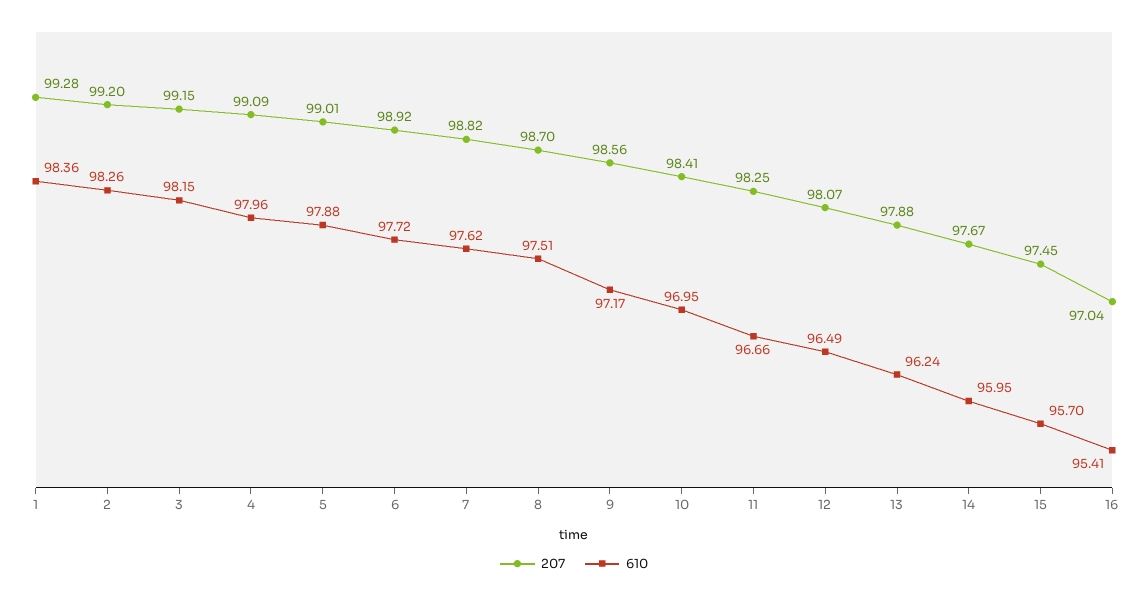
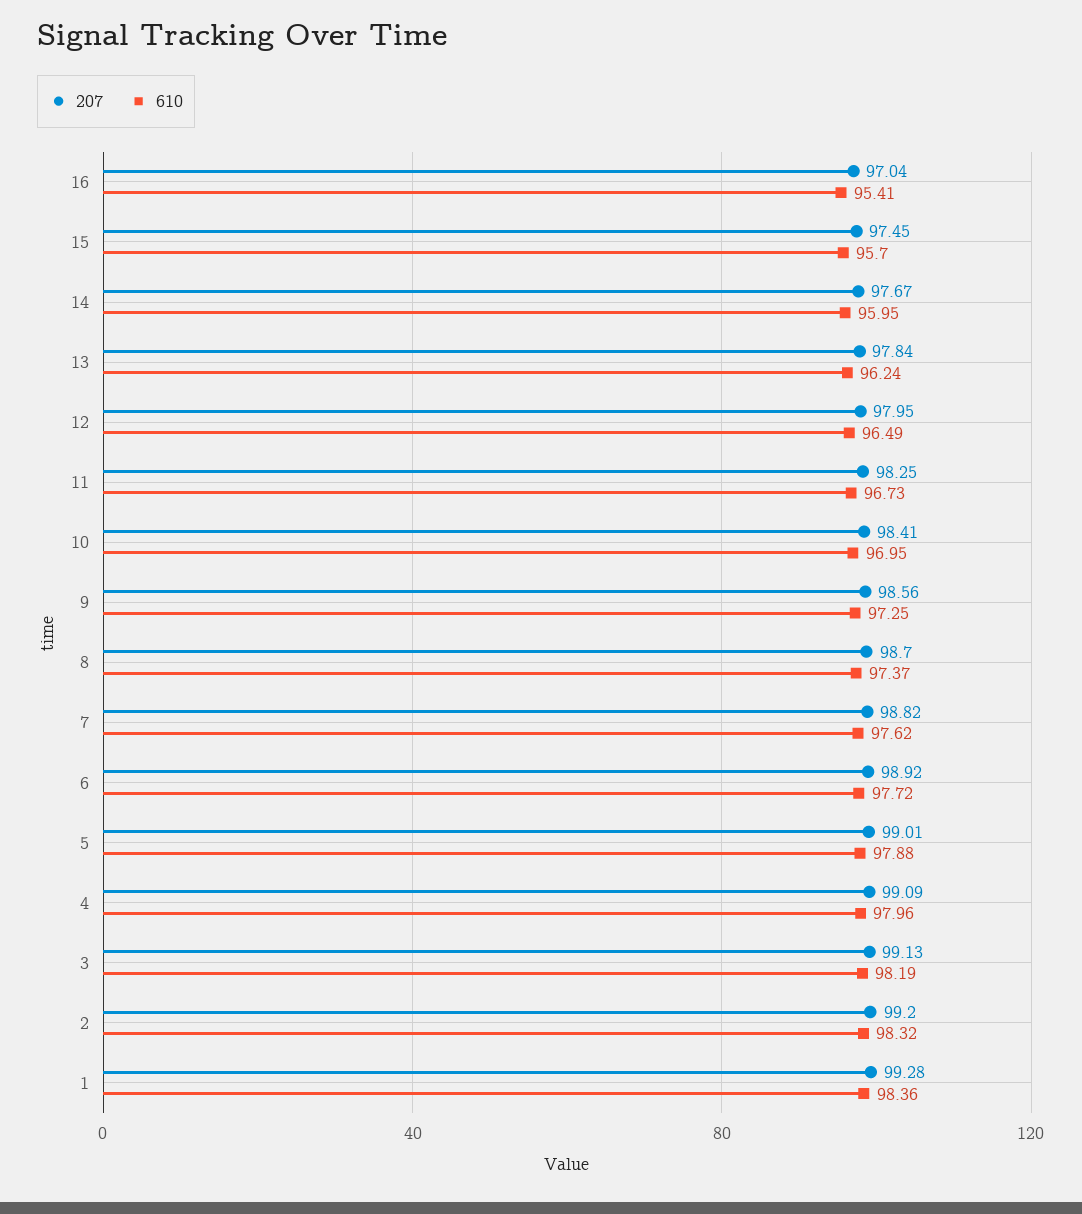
610, 2: 98.26 -> 98.32
207, 3: 99.15 -> 99.13
610, 3: 98.15 -> 98.19
610, 8: 97.51 -> 97.37
610, 9: 97.17 -> 97.25
610, 11: 96.66 -> 96.73
207, 12: 98.07 -> 97.95
207, 13: 97.88 -> 97.84

